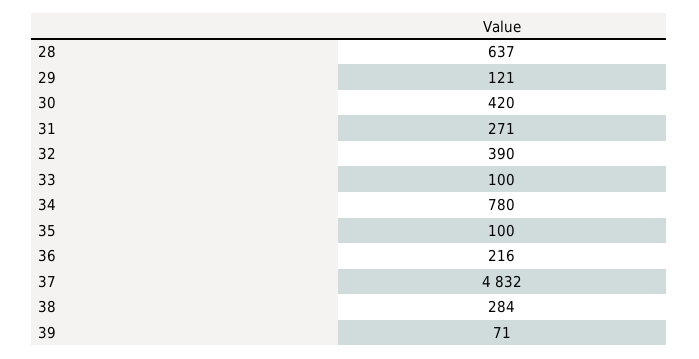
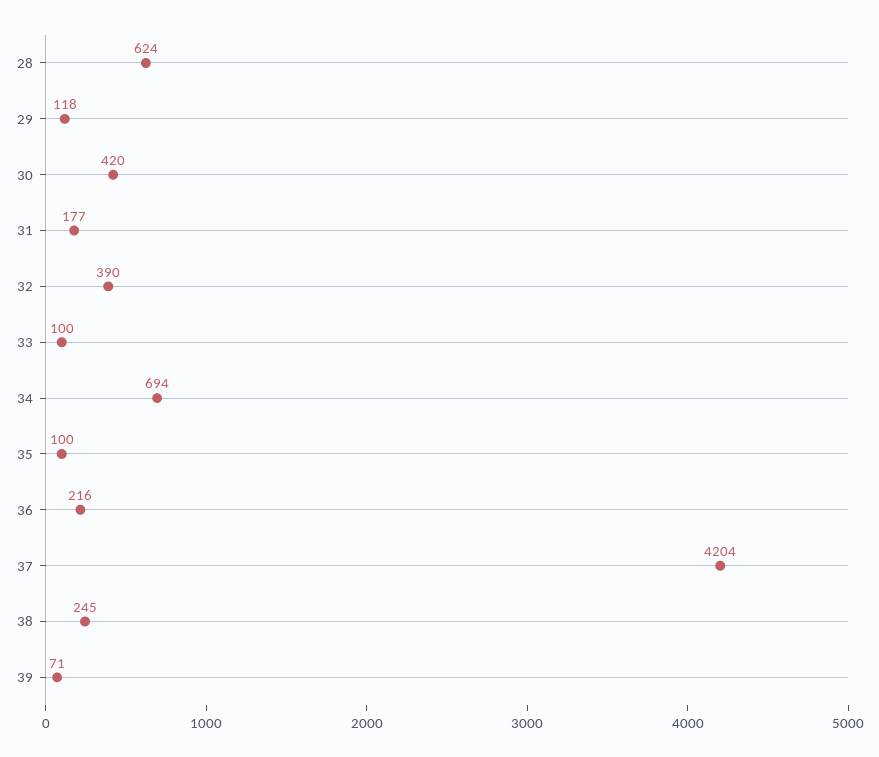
28: 637 -> 624
29: 121 -> 118
31: 271 -> 177
34: 780 -> 694
37: 4832 -> 4204
38: 284 -> 245

